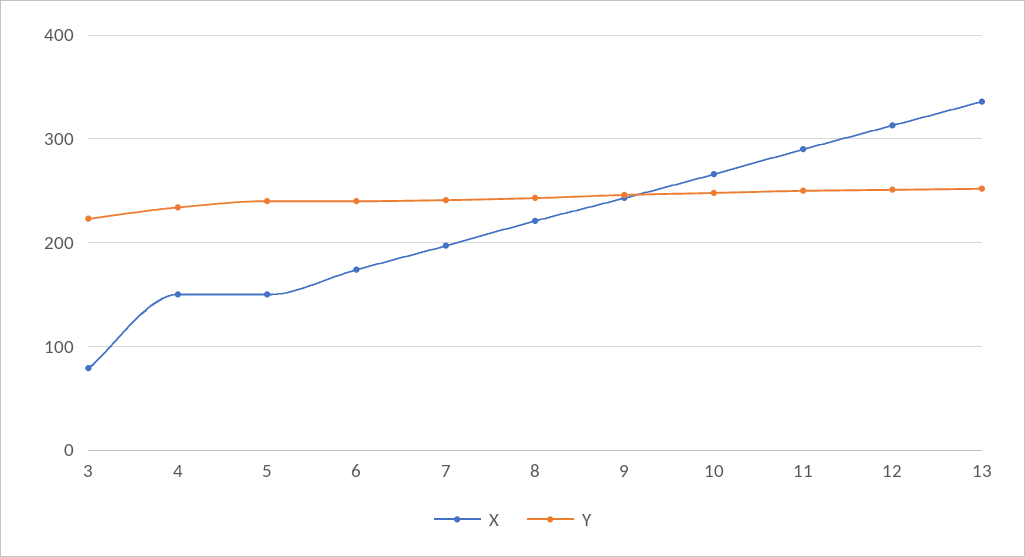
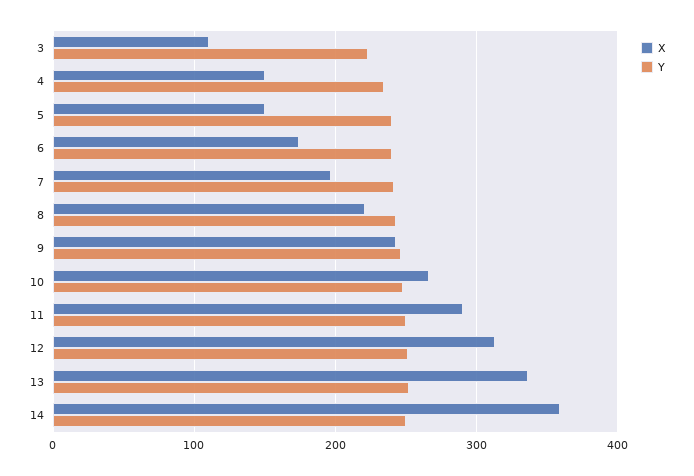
X, 3: 80 -> 110
X, 14: none -> 360
Y, 14: none -> 250

